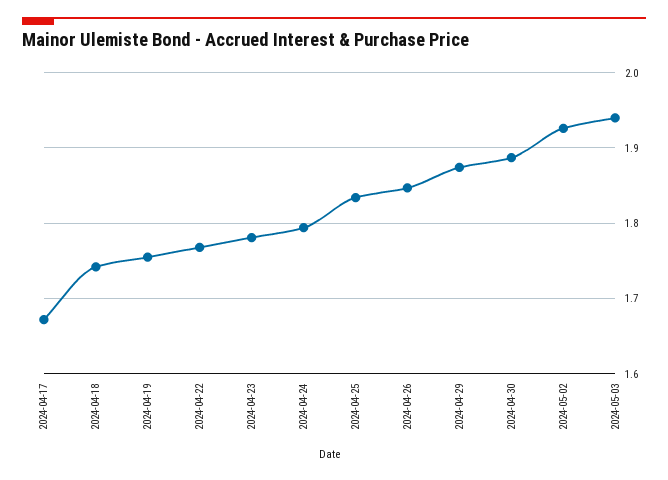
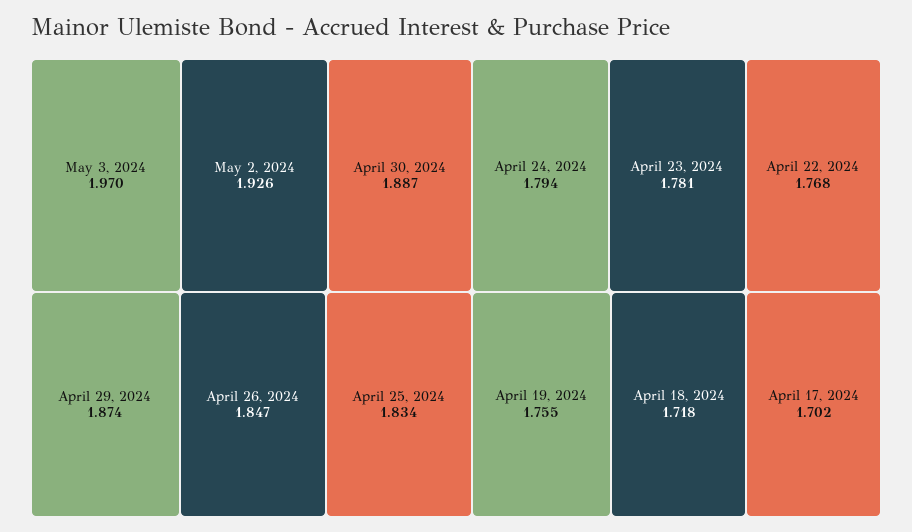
2024-04-17: 1.67 -> 1.702
2024-04-18: 1.74 -> 1.718
2024-05-03: 1.94 -> 1.97

